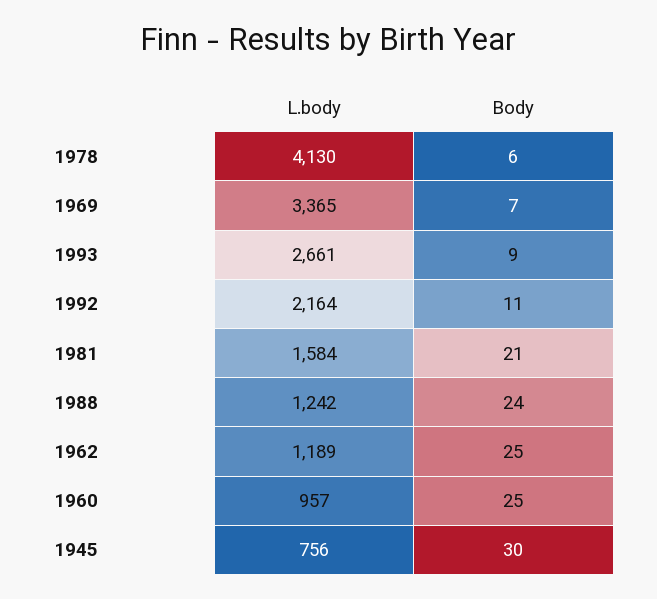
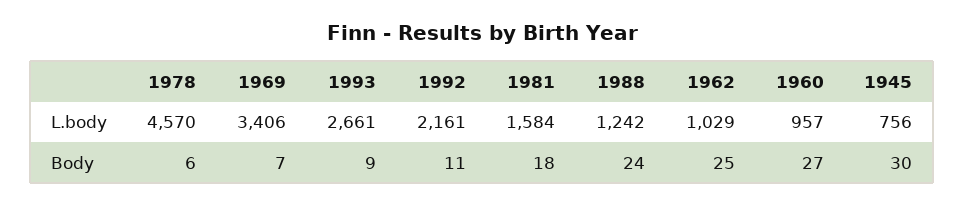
L.body, 1978: 4130 -> 4570
L.body, 1969: 3365 -> 3406
L.body, 1992: 2164 -> 2161
Body, 1981: 21 -> 18
L.body, 1962: 1189 -> 1029
Body, 1960: 25 -> 27

